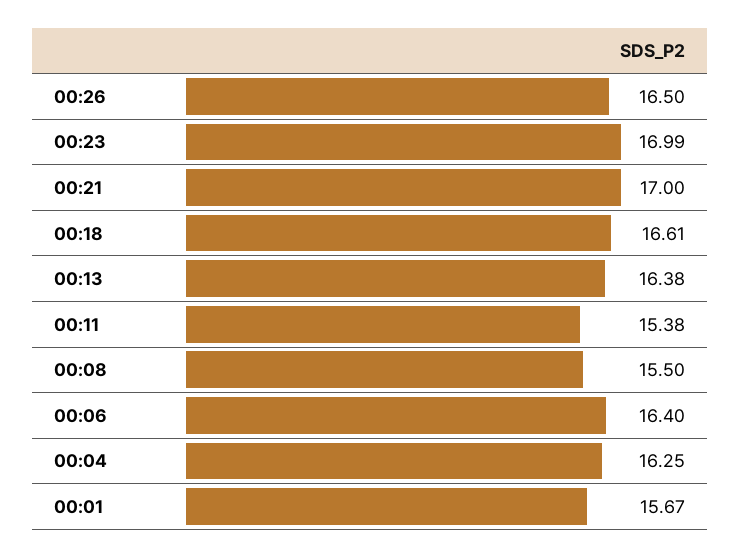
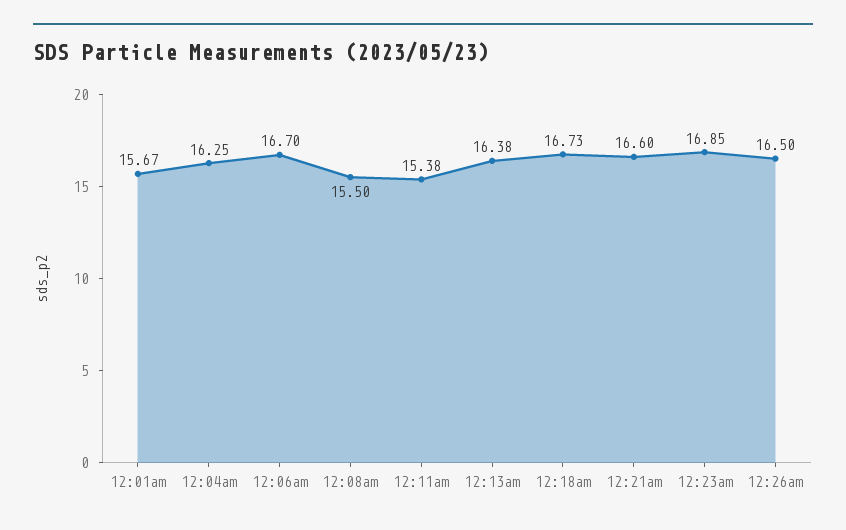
00:23: 16.99 -> 16.85
00:21: 17 -> 16.6
00:18: 16.61 -> 16.73
00:06: 16.4 -> 16.7

